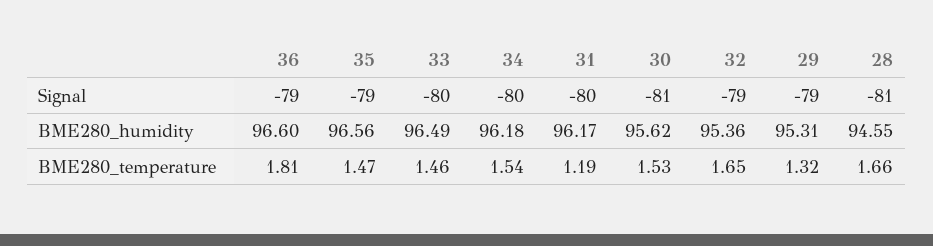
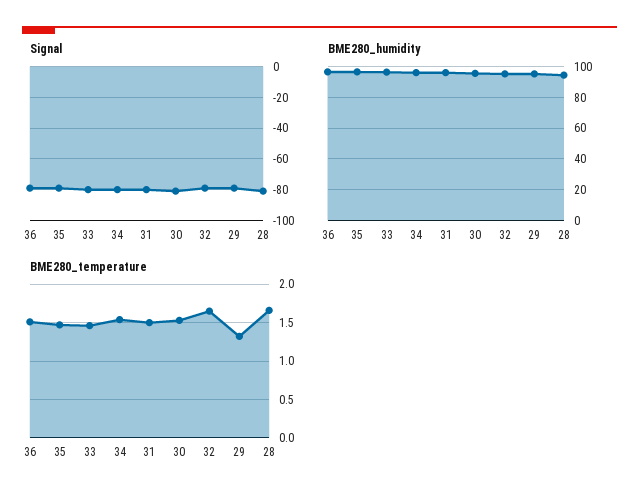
BME280_temperature, 36: 1.81 -> 1.5
BME280_temperature, 31: 1.19 -> 1.5

